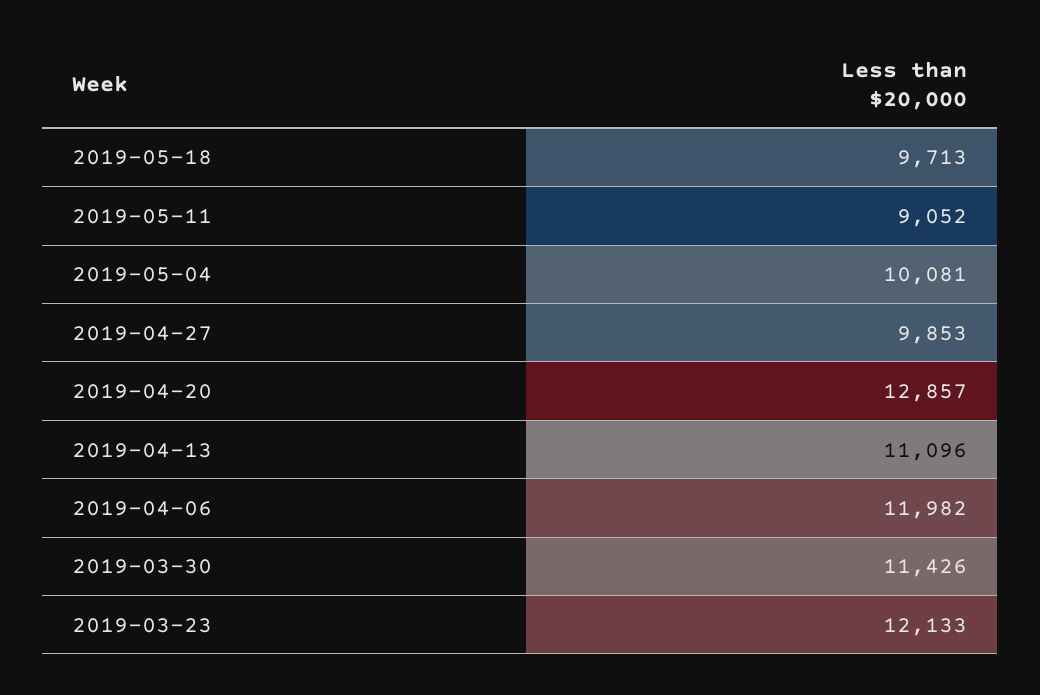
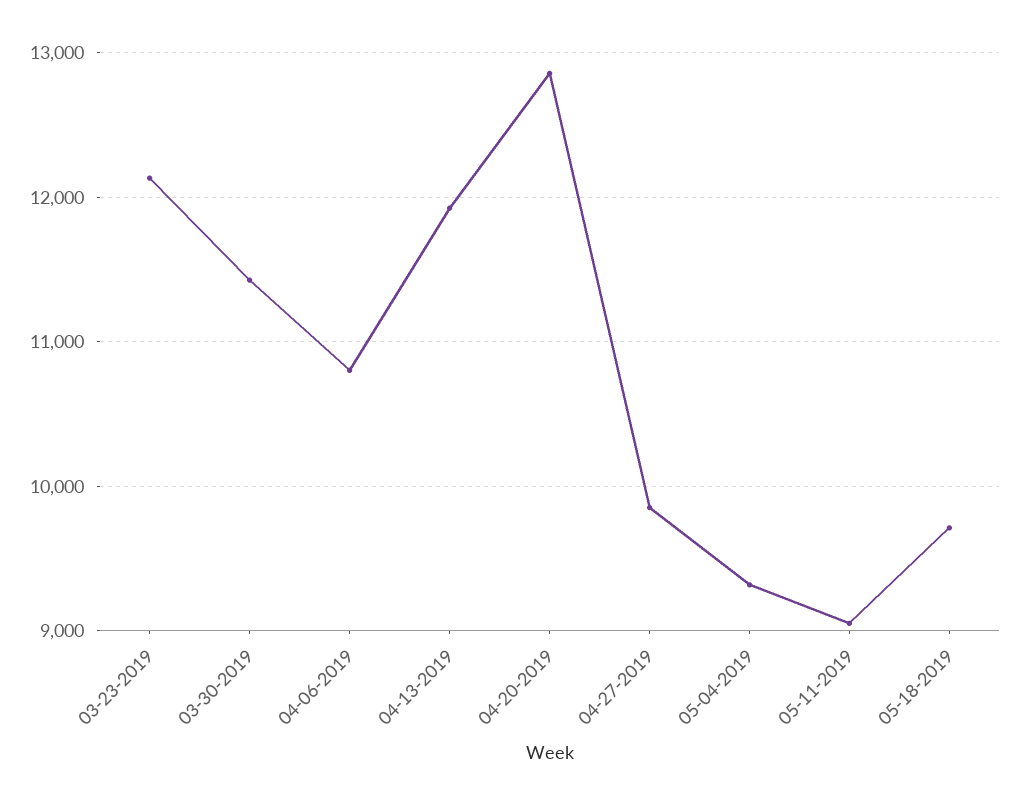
2019-05-04: 10081 -> 9300
2019-04-13: 11096 -> 11900
2019-04-06: 11982 -> 10800

